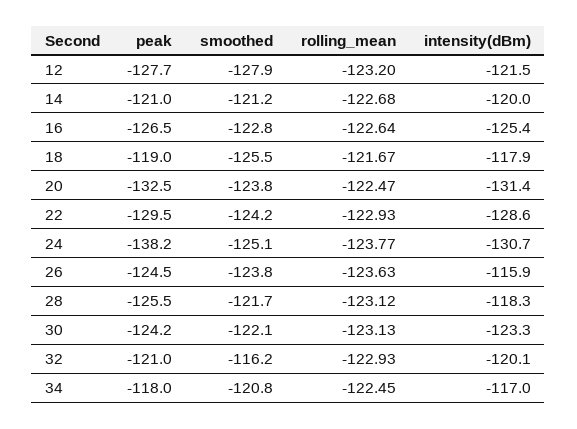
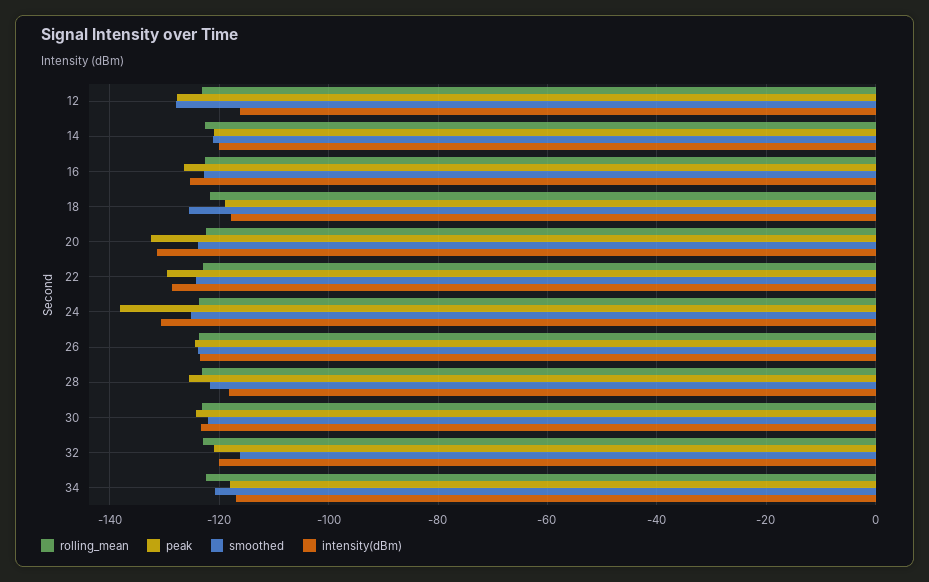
intensity(dBm), 12: -121.5 -> -116
intensity(dBm), 26: -115.9 -> -124

